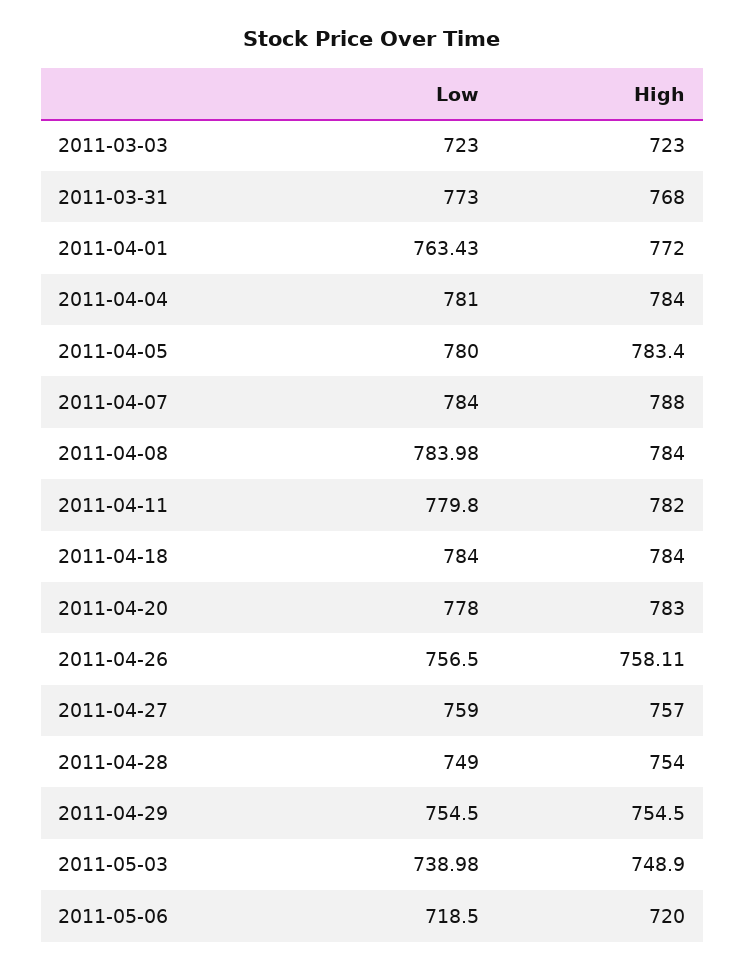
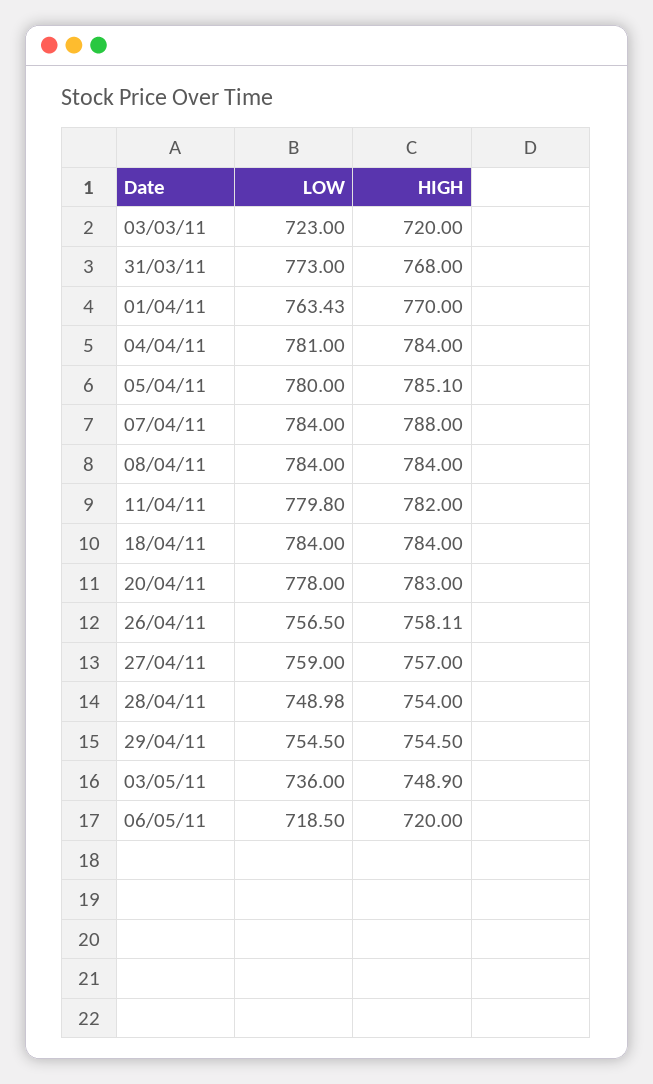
High, 2011-03-03: 723 -> 720
High, 2011-04-01: 772 -> 770
High, 2011-04-05: 783.4 -> 785.1
Low, 2011-04-08: 783.98 -> 784
Low, 2011-04-28: 749 -> 748.98
Low, 2011-05-03: 738.98 -> 736

